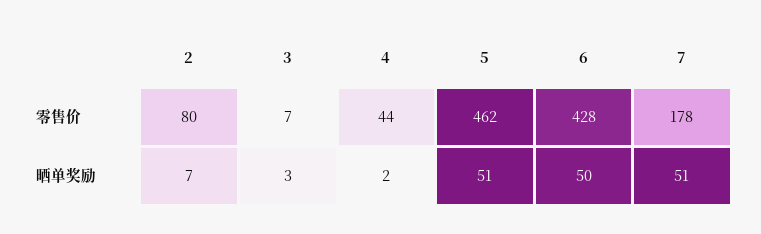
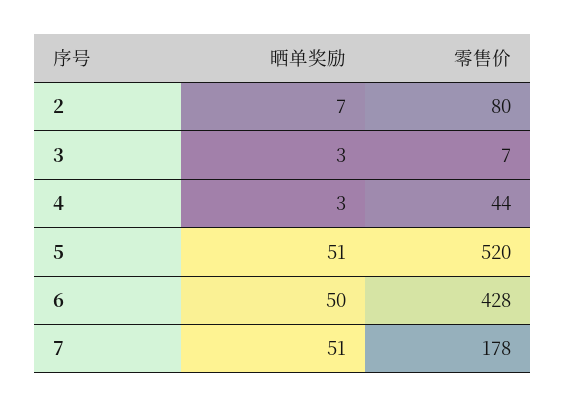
5, 零售价: 462 -> 520
4, 晒单奖励: 2 -> 3

